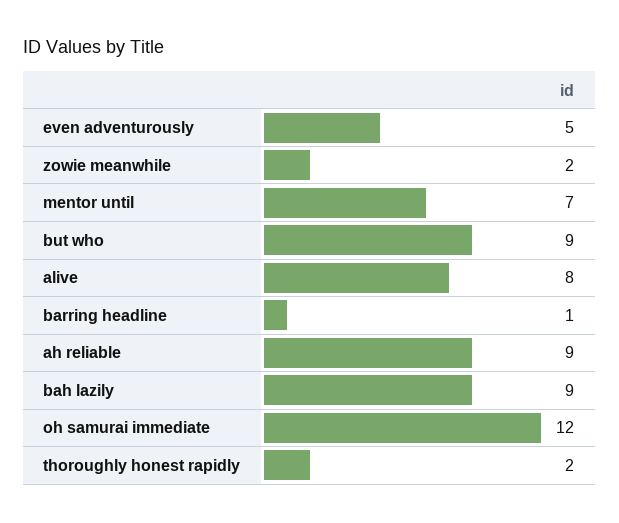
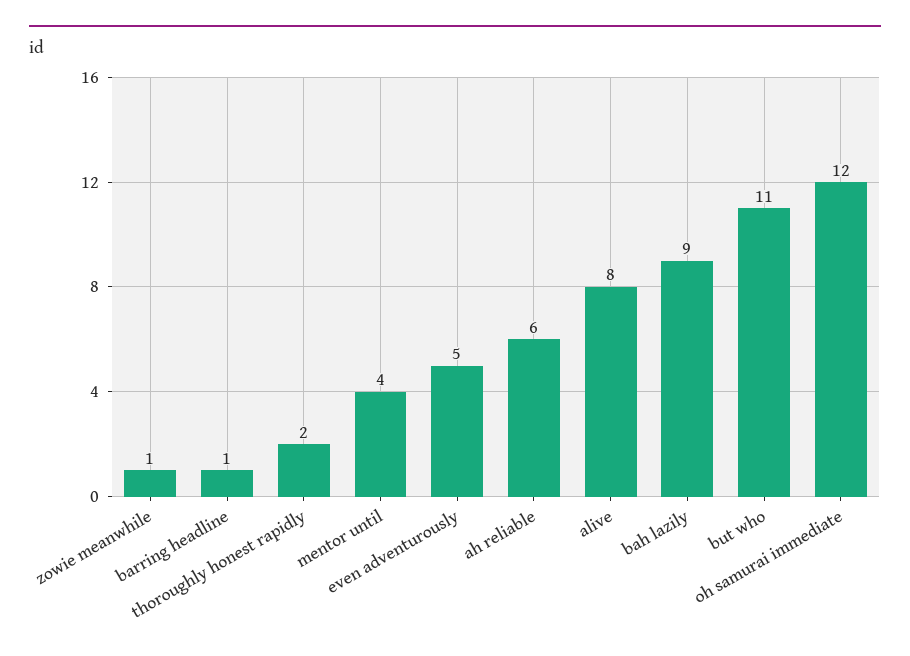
zowie meanwhile: 2 -> 1
mentor until: 7 -> 4
but who: 9 -> 11
ah reliable: 9 -> 6

